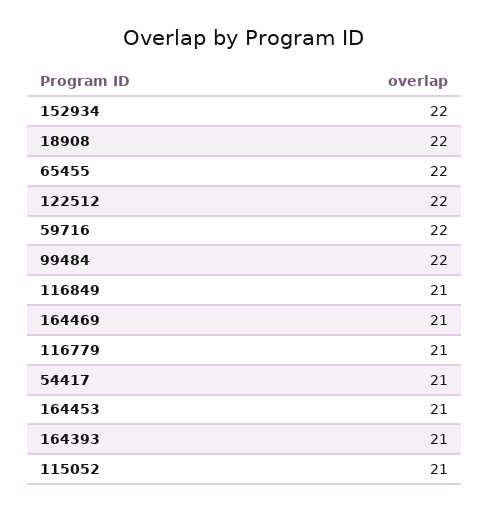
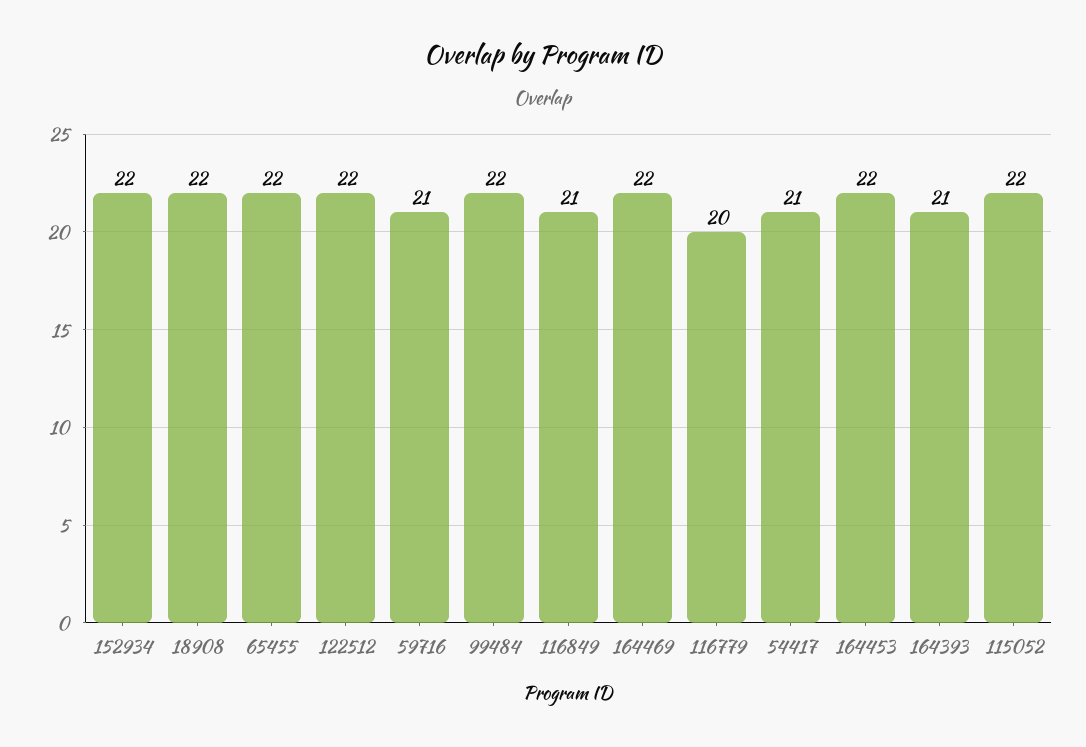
59716: 22 -> 21
164469: 21 -> 22
116779: 21 -> 20
164453: 21 -> 22
115052: 21 -> 22

